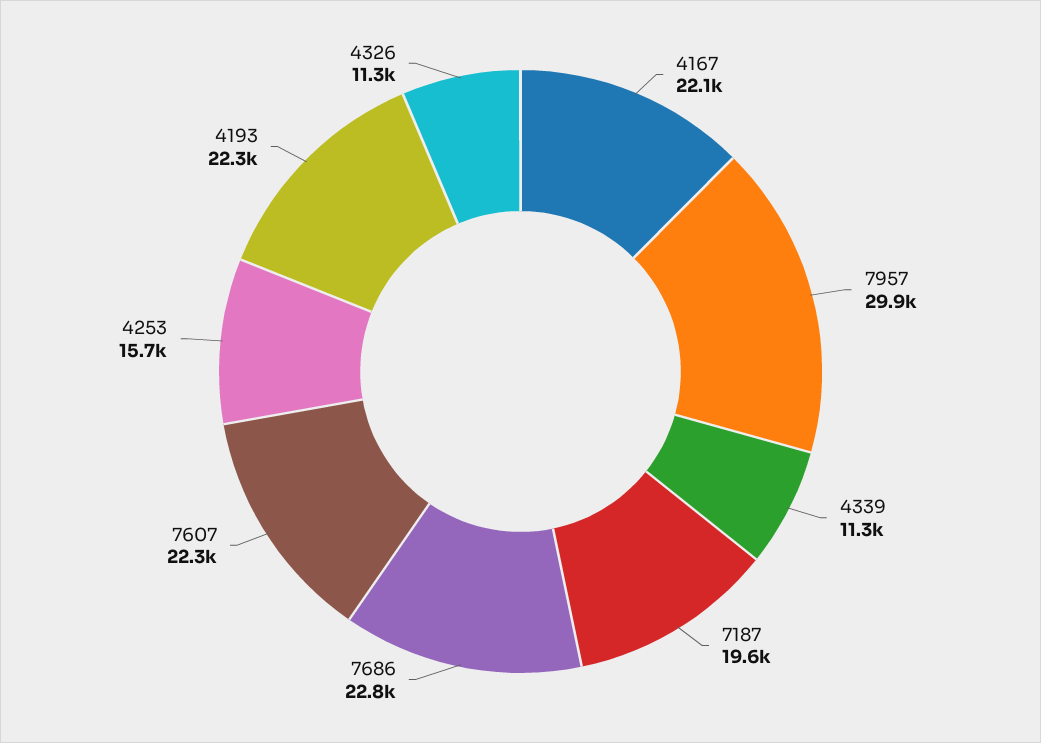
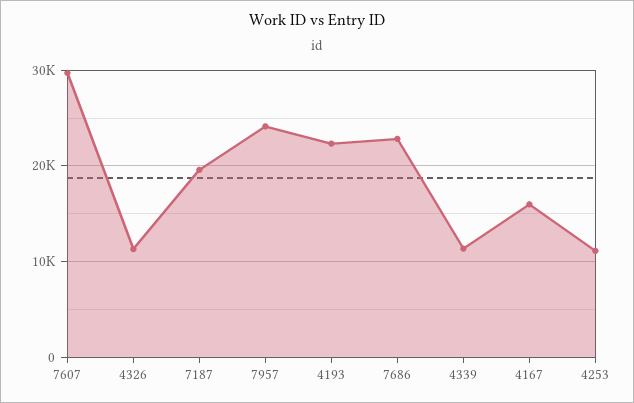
4167: 22100 -> 16000
7957: 29900 -> 24000
7607: 22300 -> 30000
4253: 15700 -> 11000

